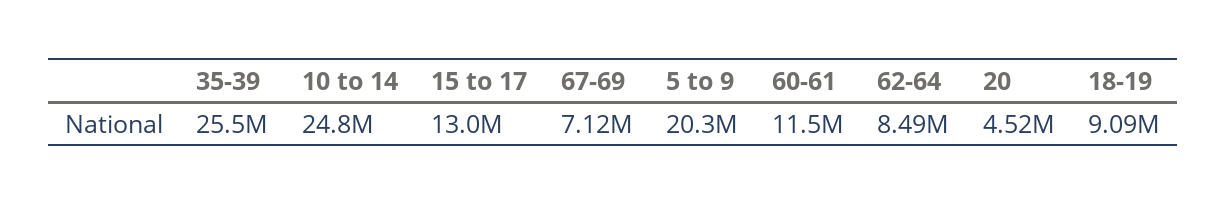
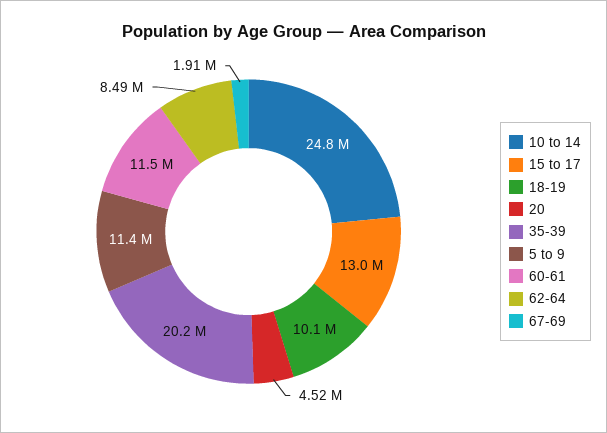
35-39: 25500000 -> 20200000
67-69: 7120000 -> 1910000
5 to 9: 20300000 -> 11400000
18-19: 9090000 -> 10100000

